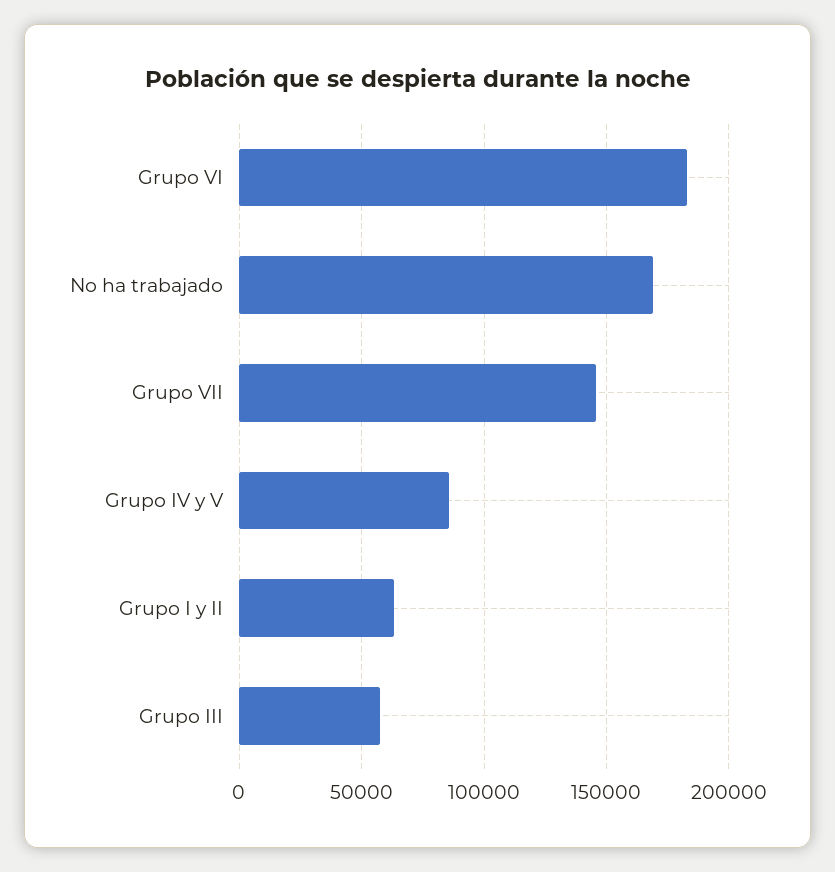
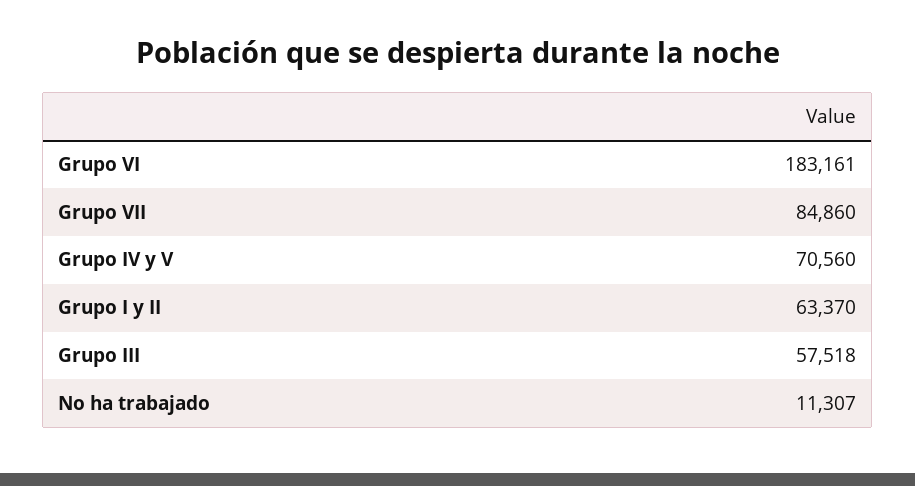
No ha trabajado: 170000 -> 11307
Grupo VII: 145000 -> 84860
Grupo IV y V: 85000 -> 70560

